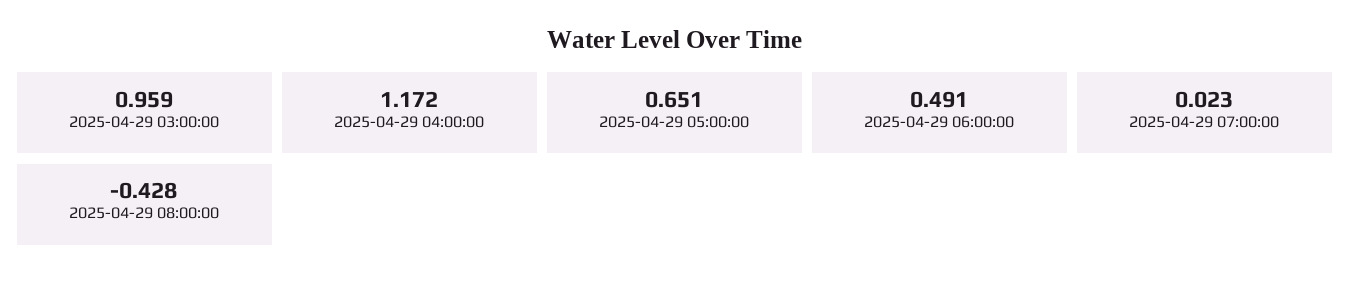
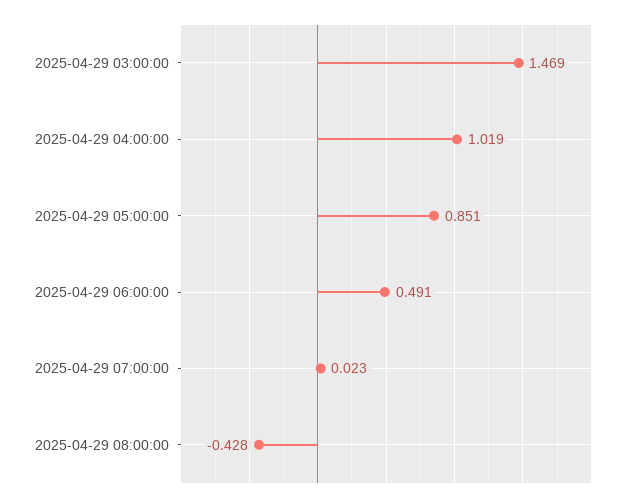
2025-04-29 03:00:00: 0.959 -> 1.469
2025-04-29 04:00:00: 1.172 -> 1.019
2025-04-29 05:00:00: 0.651 -> 0.851

